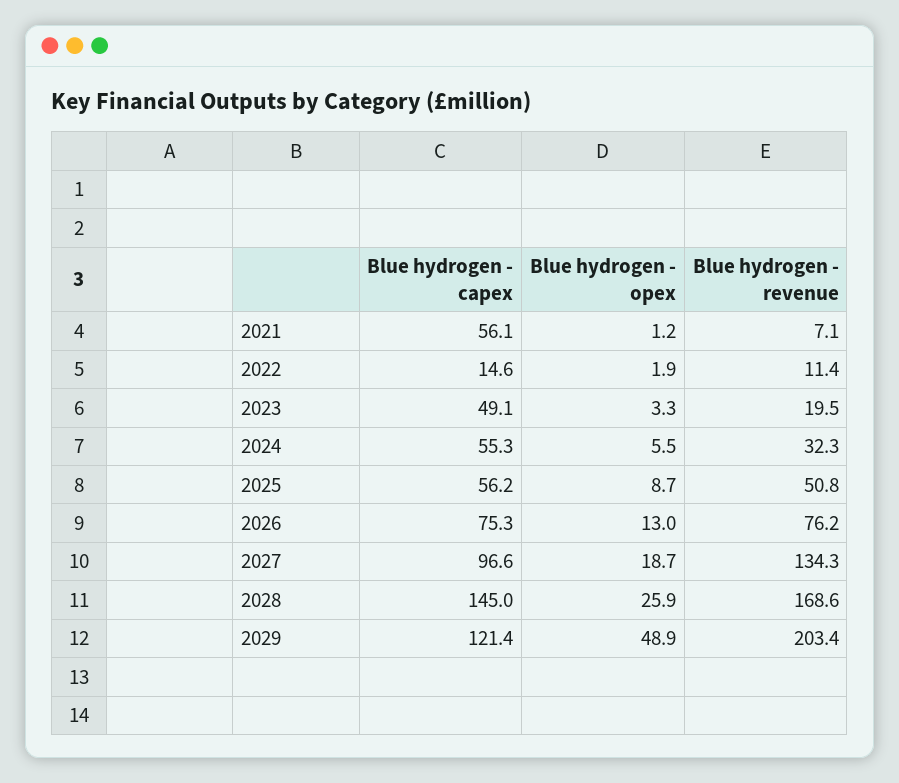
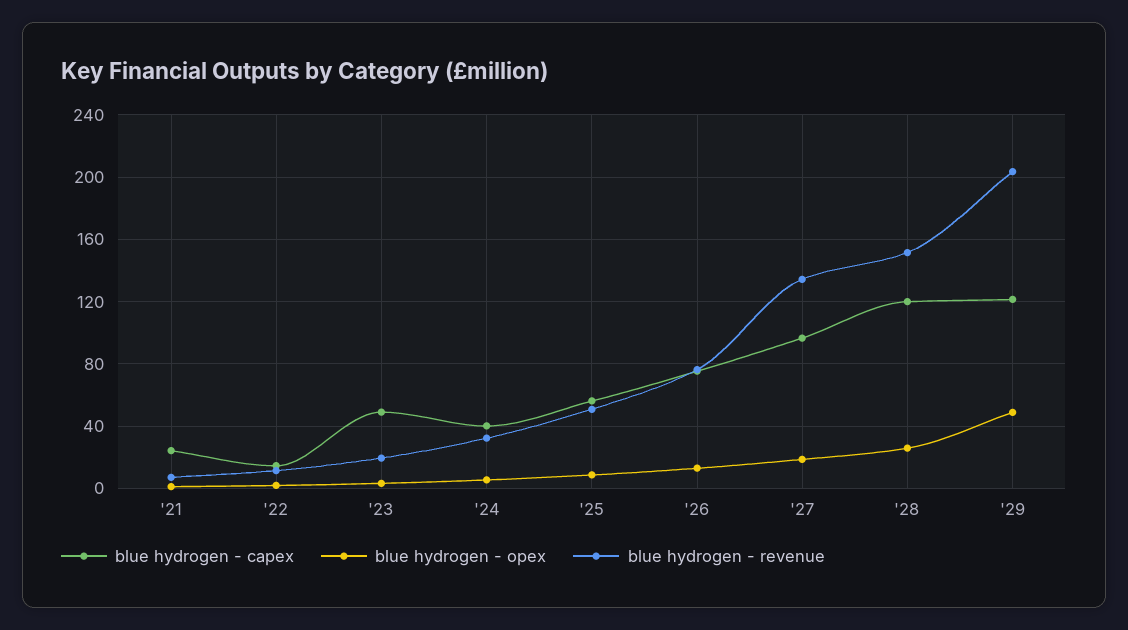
Blue hydrogen - capex, 2021: 56.1 -> 25
Blue hydrogen - capex, 2024: 55.3 -> 40
Blue hydrogen - capex, 2028: 145 -> 120
Blue hydrogen - revenue, 2028: 168.6 -> 150

